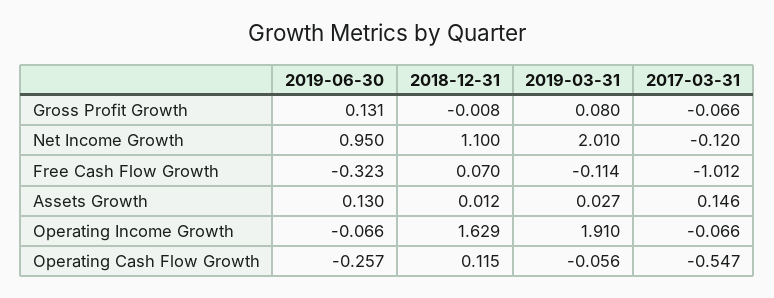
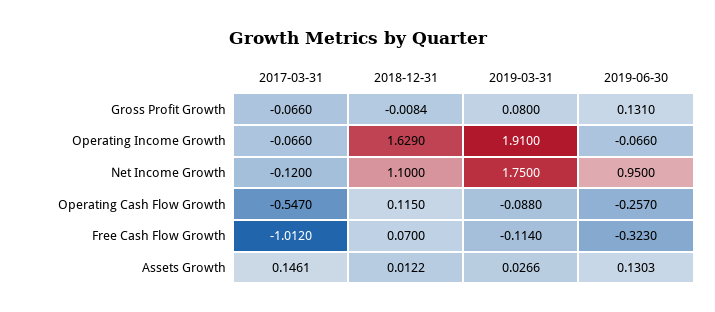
2019-03-31, Net Income Growth: 2.01 -> 1.75
2019-03-31, Operating Cash Flow Growth: -0.056 -> -0.088

